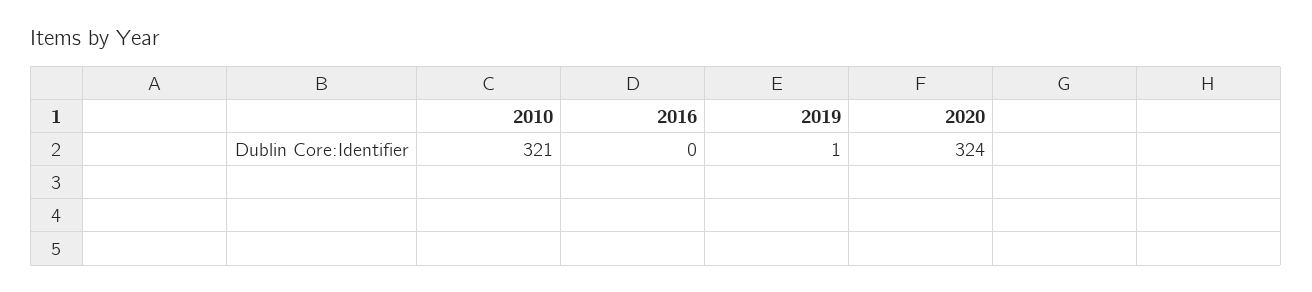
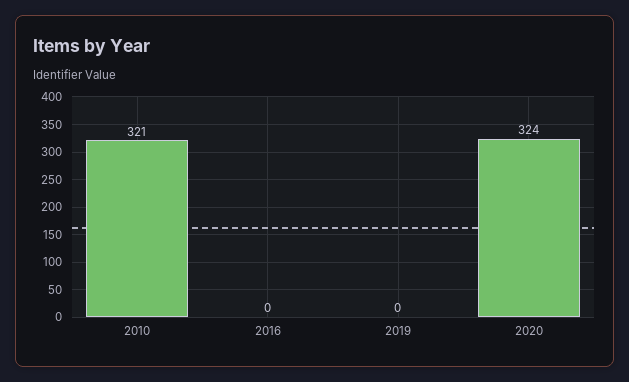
2019: 1 -> 0

